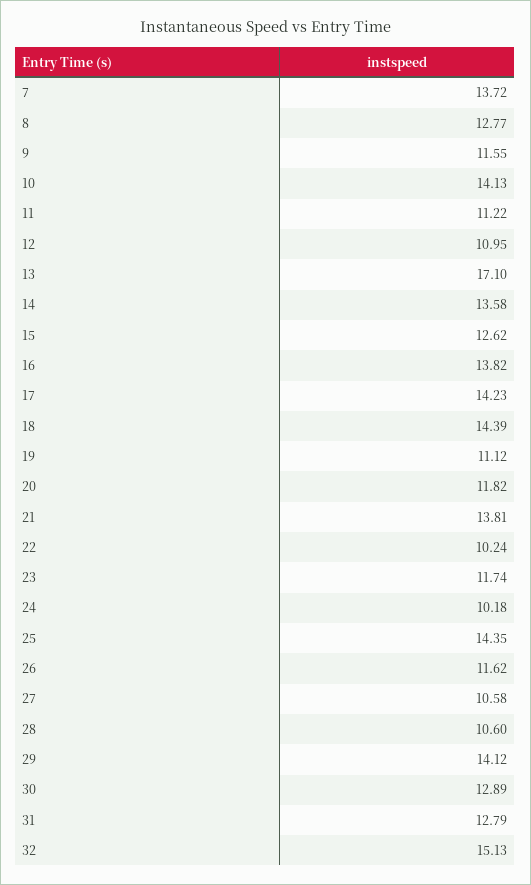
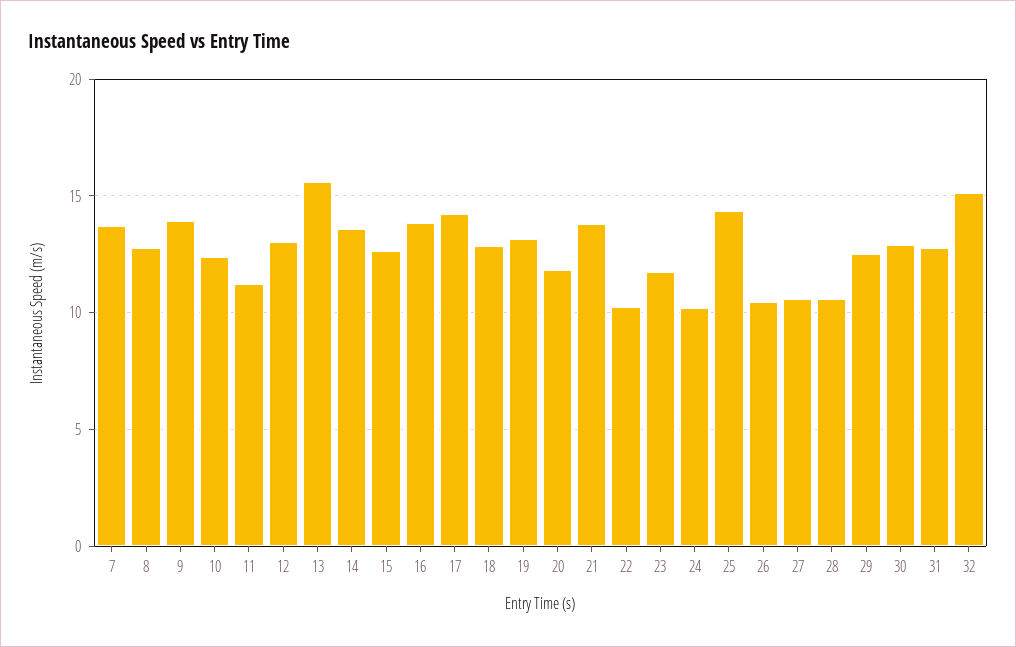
9: 11.55 -> 14
10: 14.13 -> 12.5
12: 10.95 -> 13
13: 17.1 -> 15.5
18: 14.39 -> 13
19: 11.12 -> 13
26: 11.62 -> 10.5
29: 14.12 -> 12.5

